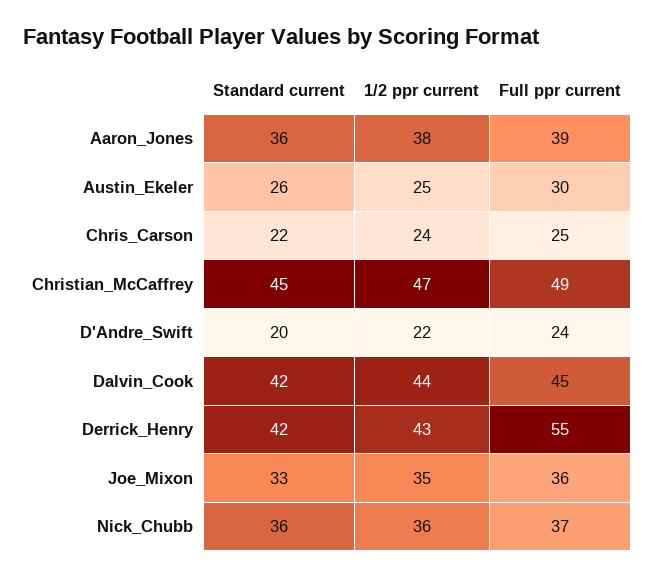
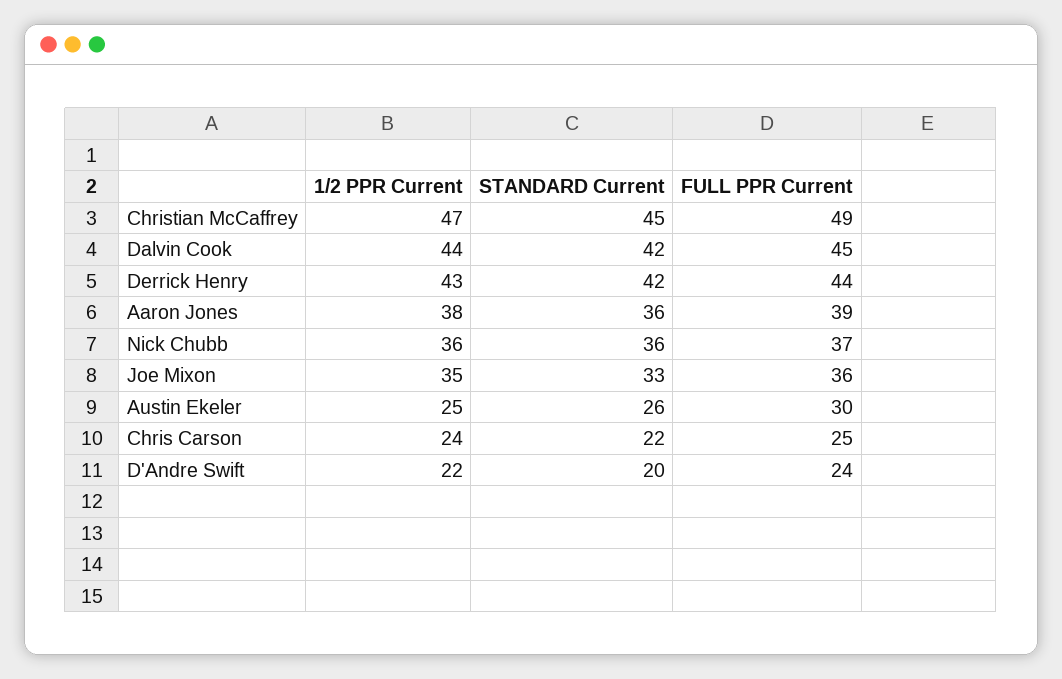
Full ppr current, Derrick_Henry: 55 -> 44

